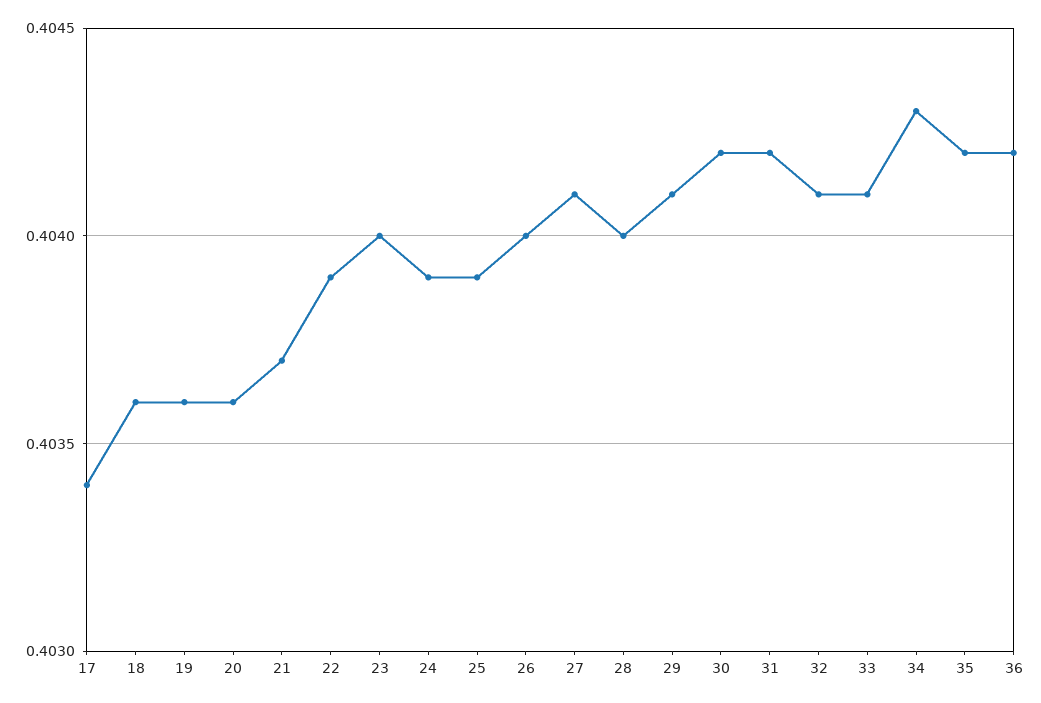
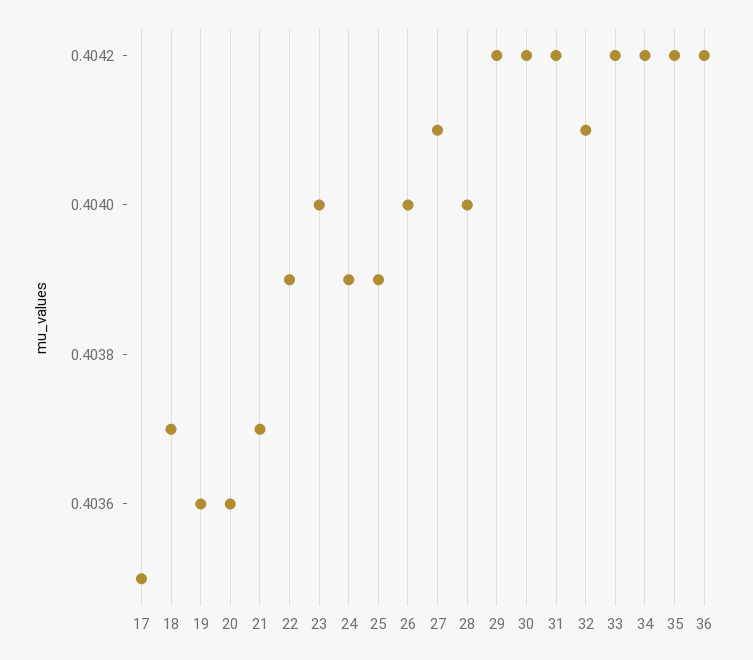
17: 0.4034 -> 0.4035
18: 0.4036 -> 0.4037
29: 0.4041 -> 0.4042
33: 0.4041 -> 0.4042
34: 0.4043 -> 0.4042

